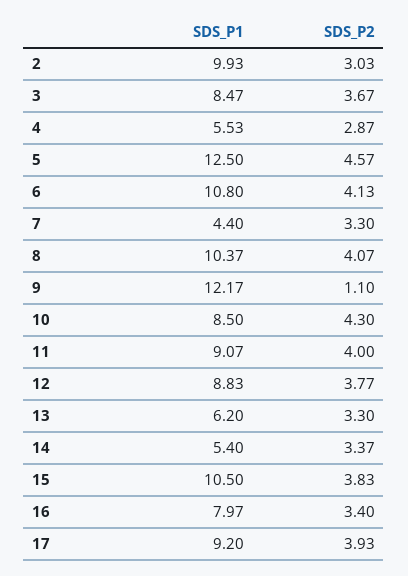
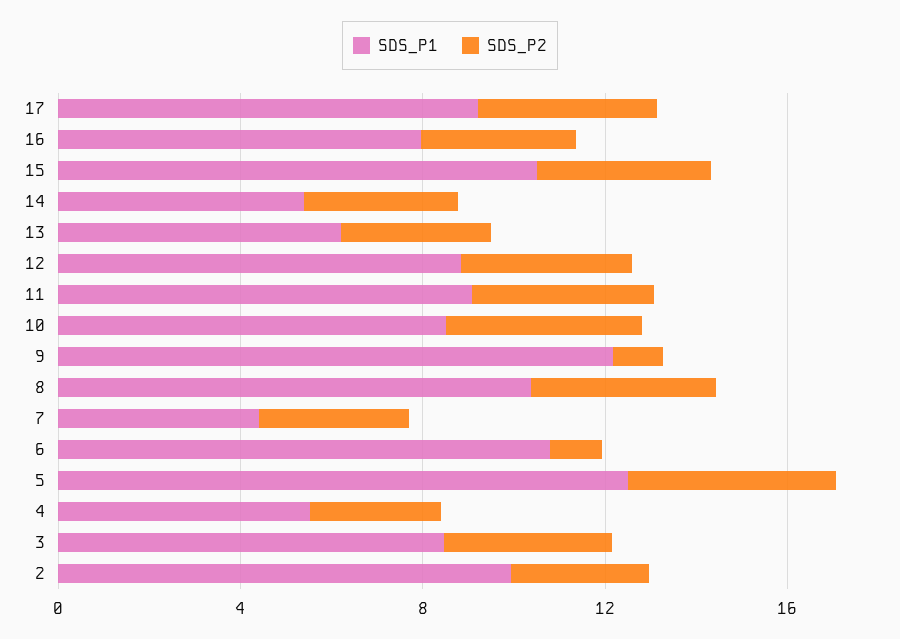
SDS_P2, 6: 4.13 -> 1

